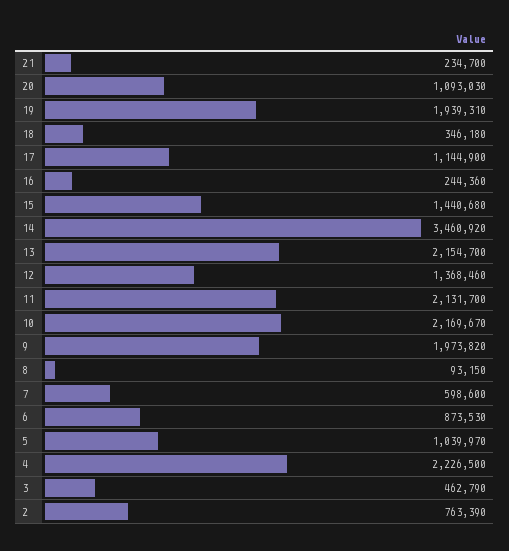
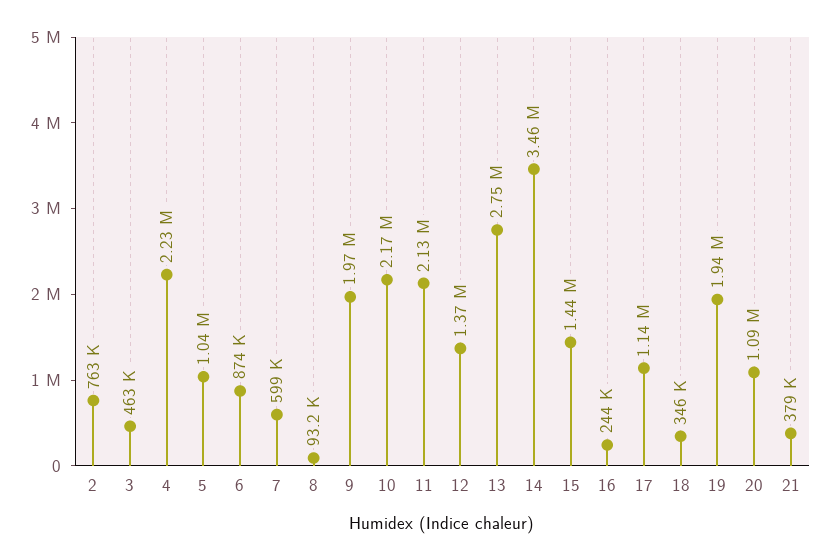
21: 234700 -> 379000
13: 2154700 -> 2750000

